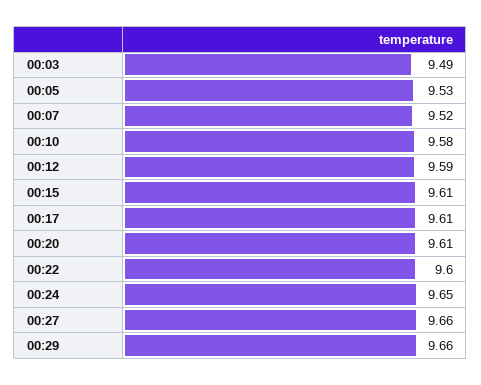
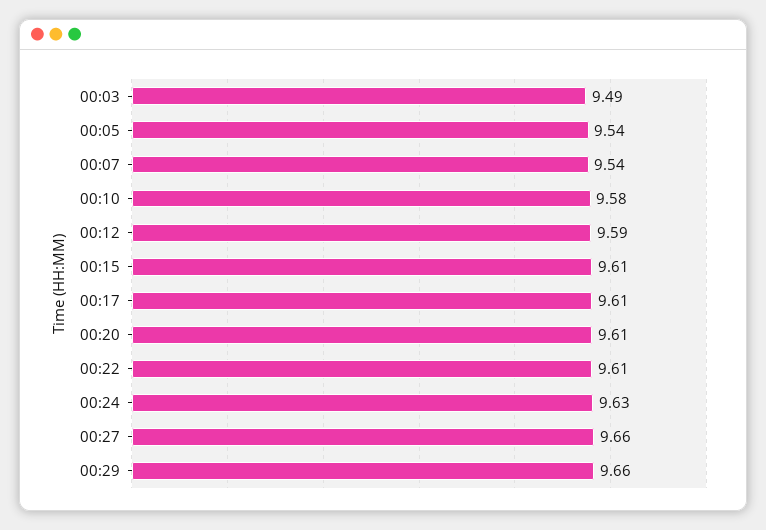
00:05: 9.53 -> 9.54
00:07: 9.52 -> 9.54
00:22: 9.6 -> 9.61
00:24: 9.65 -> 9.63

